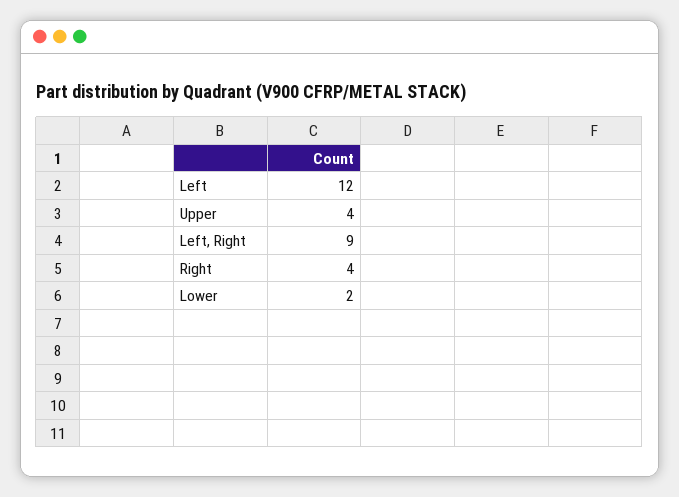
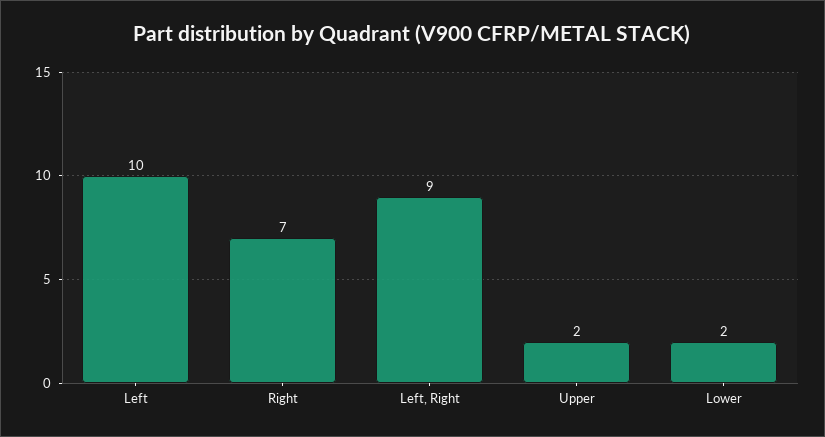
Left: 12 -> 10
Upper: 4 -> 2
Right: 4 -> 7

